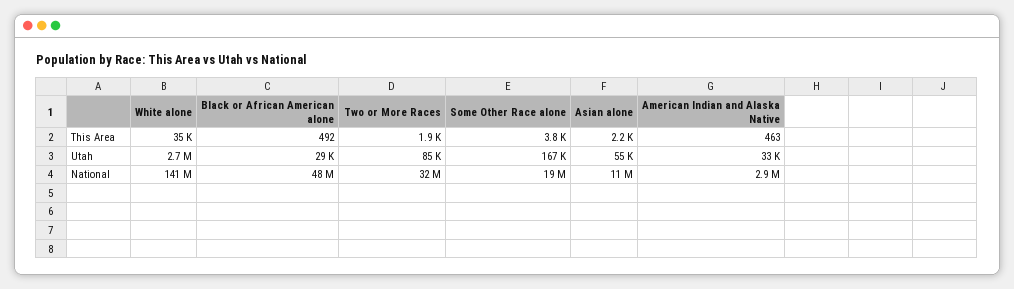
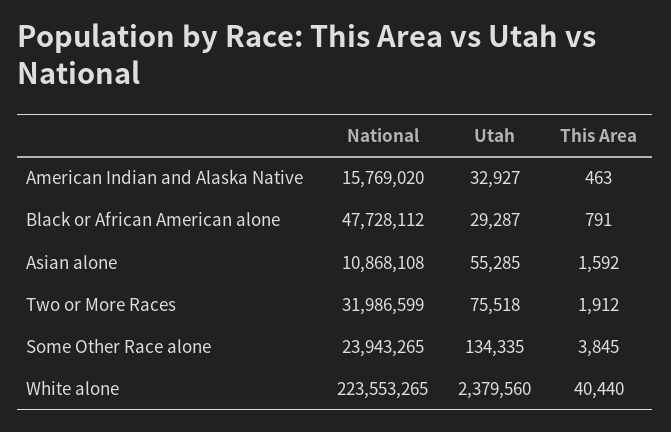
White alone, This Area: 35000 -> 40440
Black or African American alone, This Area: 492 -> 791
Asian alone, This Area: 2200 -> 1592
White alone, Utah: 2700000 -> 2379560
Two or More Races, Utah: 85000 -> 75518
Some Other Race alone, Utah: 167000 -> 134335
White alone, National: 141000000 -> 223553265
Some Other Race alone, National: 19000000 -> 23943265
American Indian and Alaska Native, National: 2900000 -> 15769020

